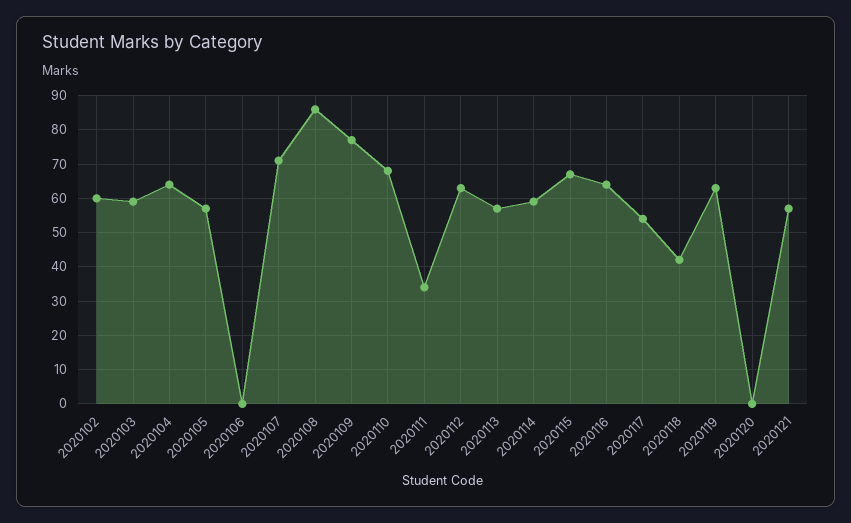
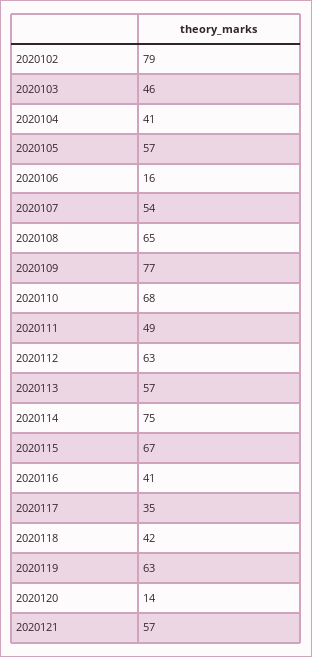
2020102: 60 -> 79
2020103: 60 -> 46
2020104: 65 -> 41
2020106: 0 -> 16
2020107: 70 -> 54
2020108: 85 -> 65
2020111: 35 -> 49
2020114: 60 -> 75
2020116: 65 -> 41
2020117: 55 -> 35
2020120: 0 -> 14

